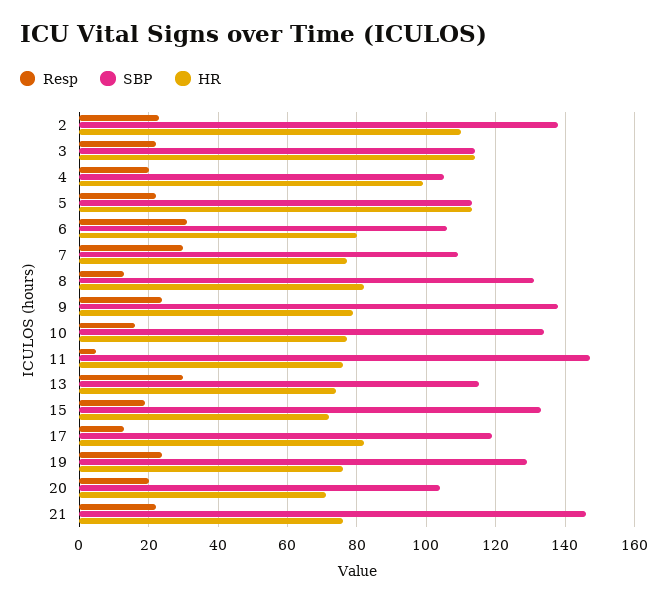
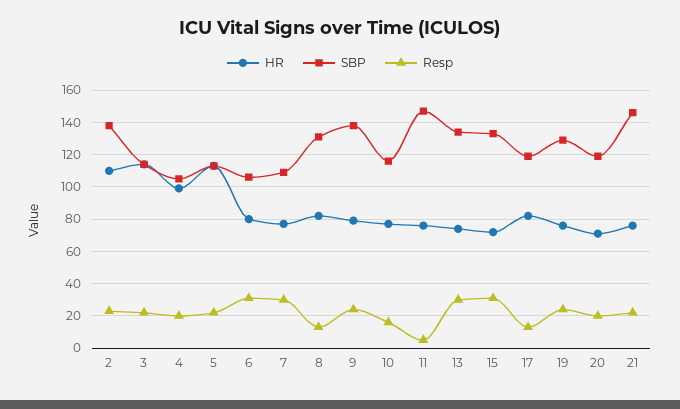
SBP, 10: 135 -> 115
SBP, 13: 115 -> 135
Resp, 15: 20 -> 30
SBP, 20: 105 -> 120

